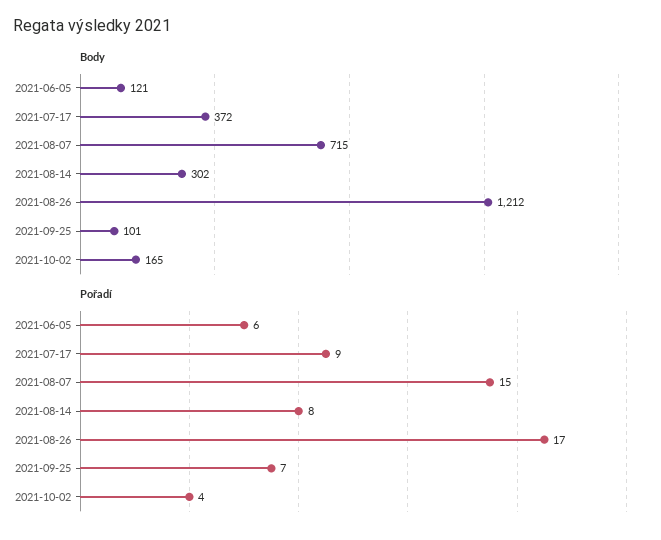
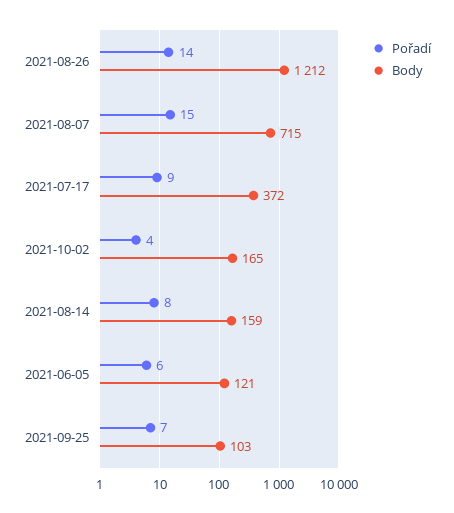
Body, 2021-08-14: 302 -> 159
Body, 2021-09-25: 101 -> 103
Pořadí, 2021-08-26: 17 -> 14

